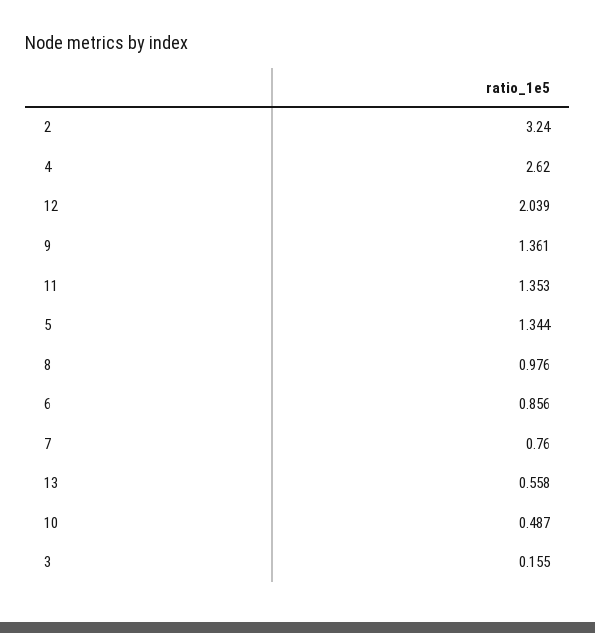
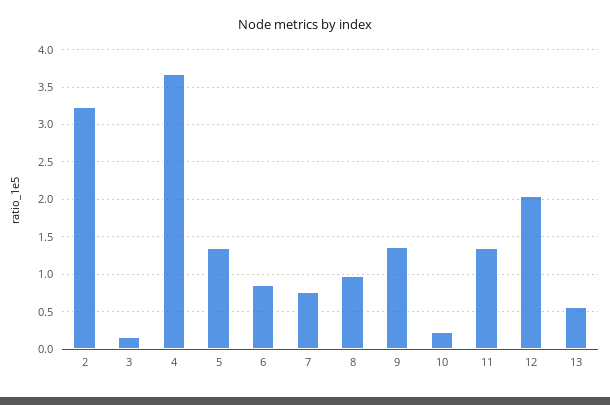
4: 2.62 -> 3.7
10: 0.487 -> 0.2

